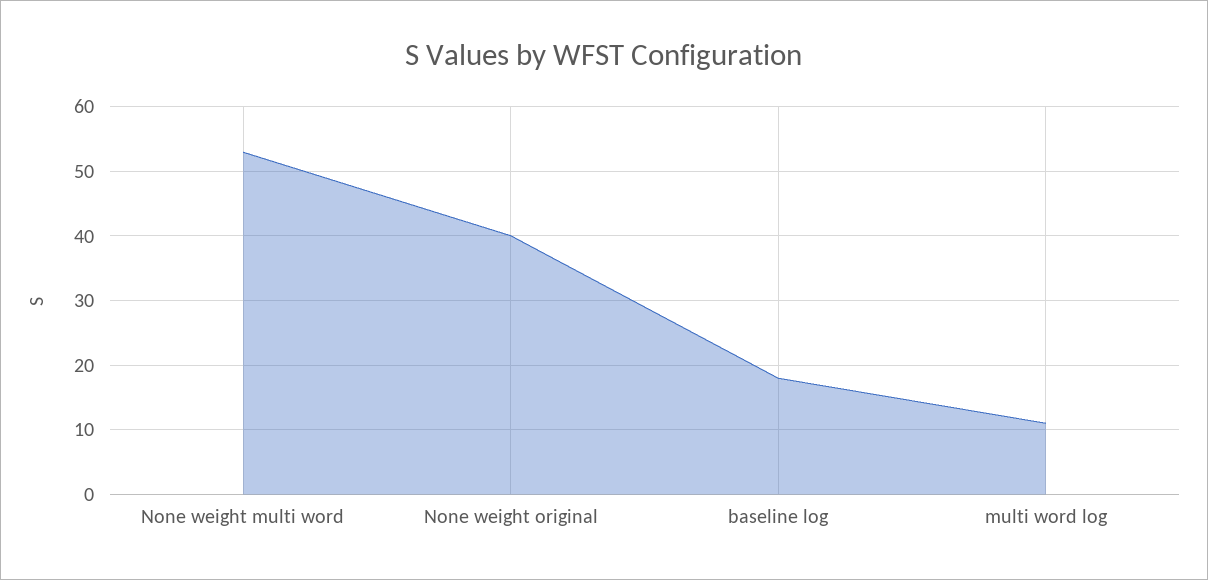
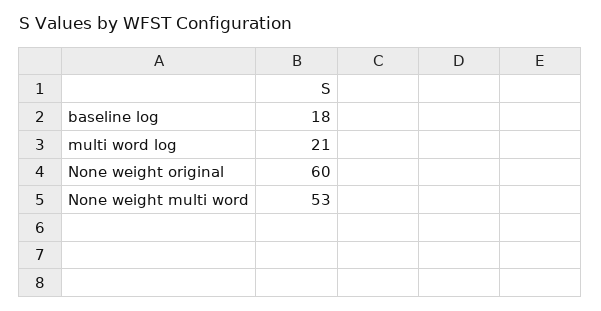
None weight original: 40 -> 60
multi word log: 11 -> 21

